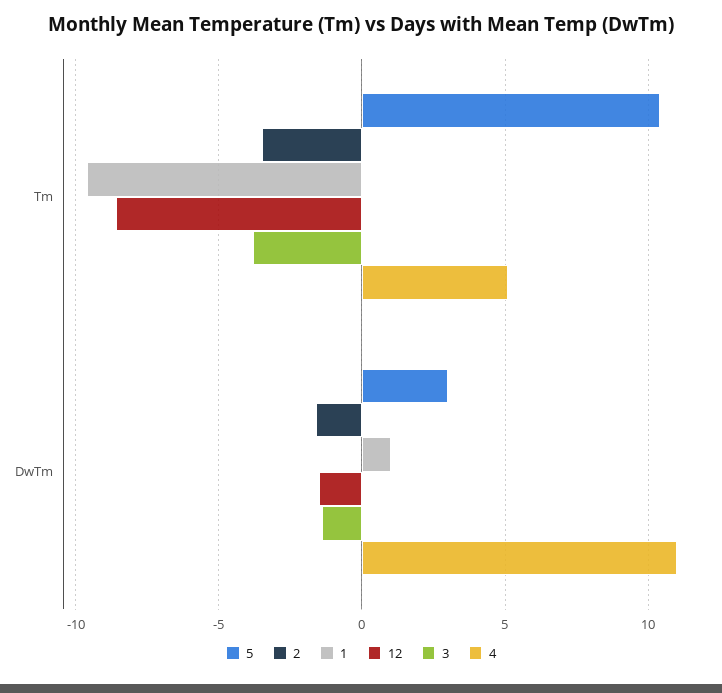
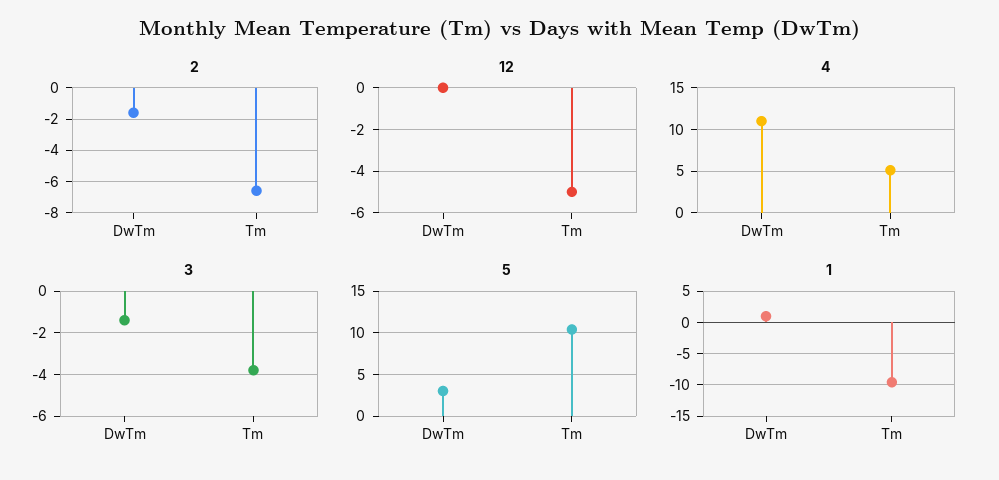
2, Tm: -3.5 -> -6.5
12, Tm: -8.5 -> -5
12, DwTm: -1.5 -> 0

